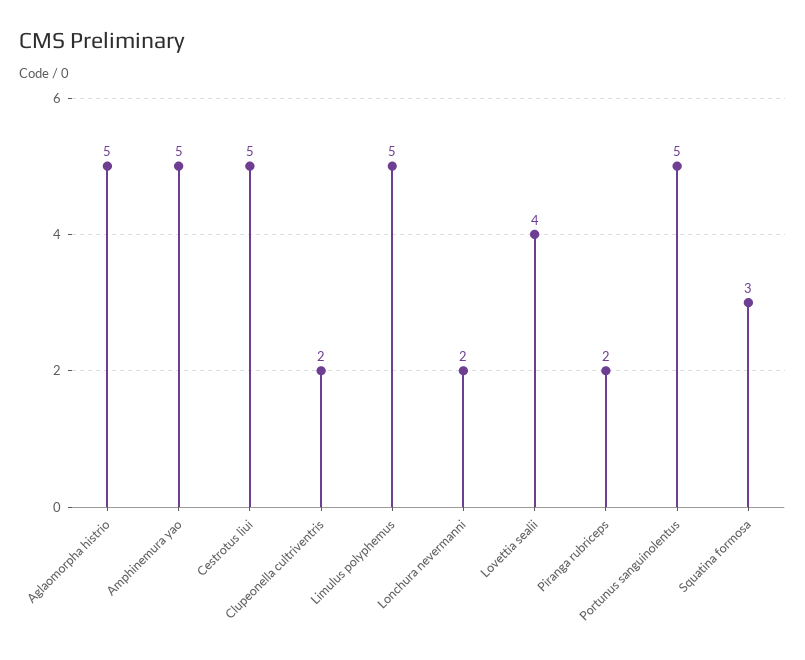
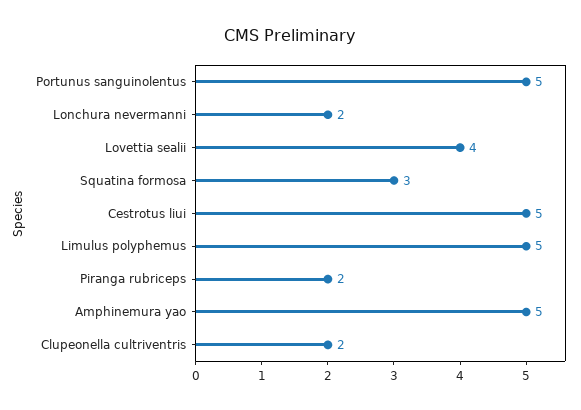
Aglaomorpha histrio: 5 -> none

